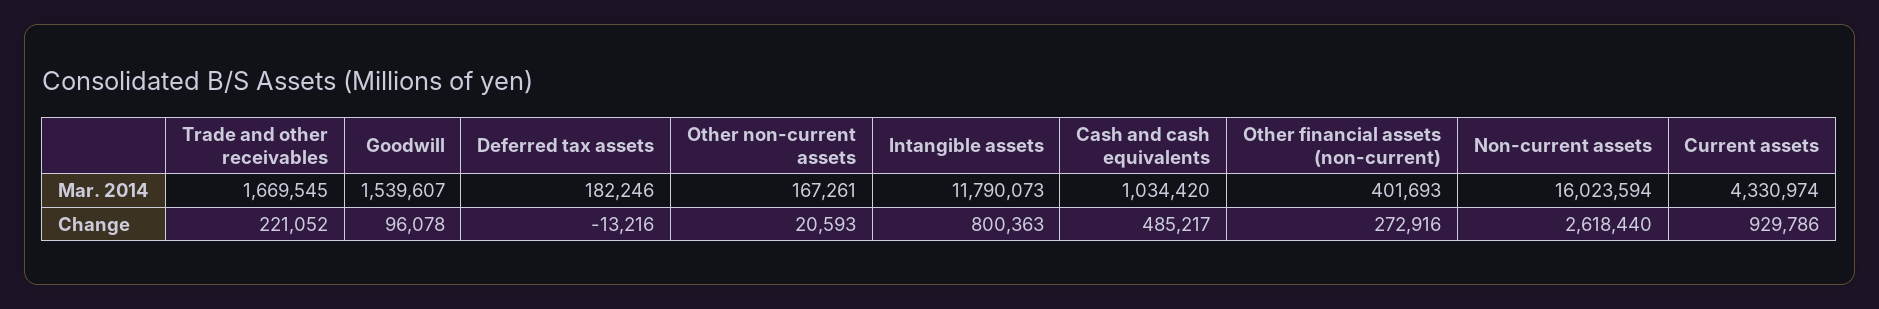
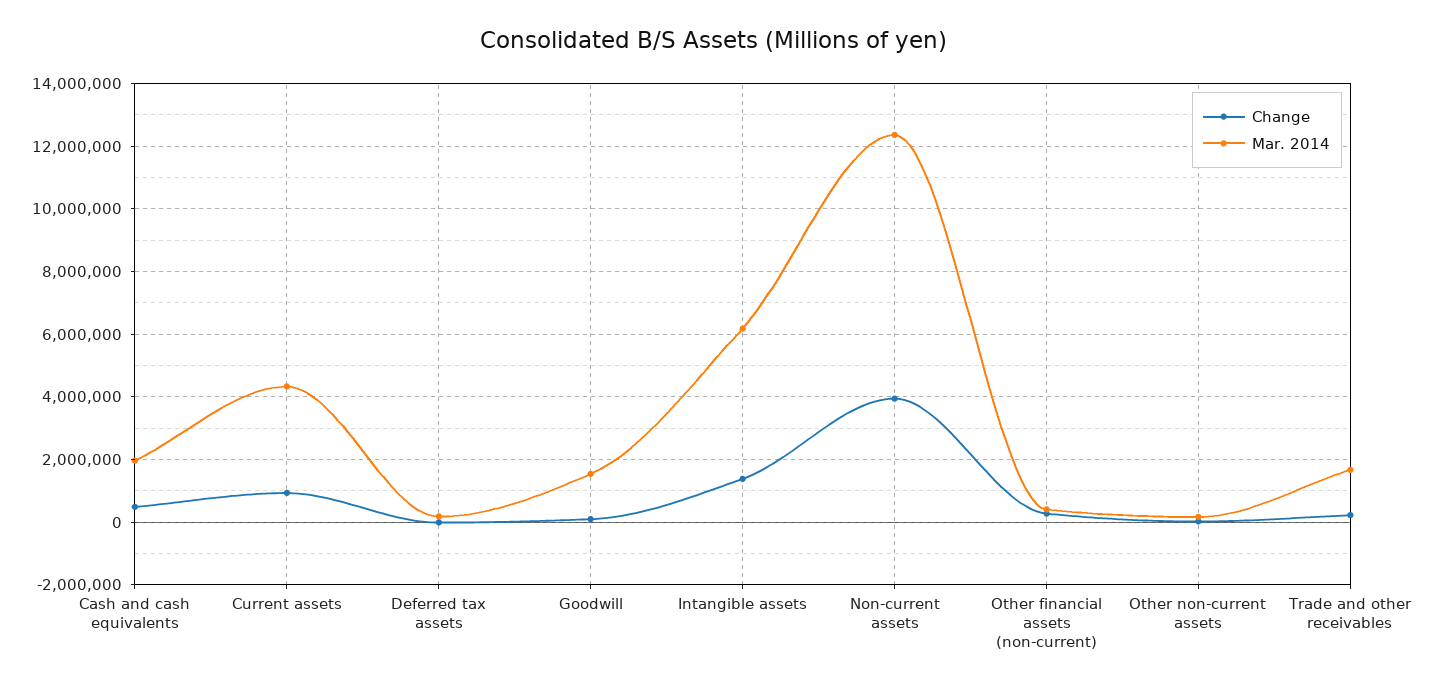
Mar. 2014, Intangible assets: 11790073 -> 6200000
Mar. 2014, Cash and cash equivalents: 1034420 -> 2000000
Mar. 2014, Non-current assets: 16023594 -> 12400000
Change, Intangible assets: 800363 -> 1400000
Change, Non-current assets: 2618440 -> 4000000

